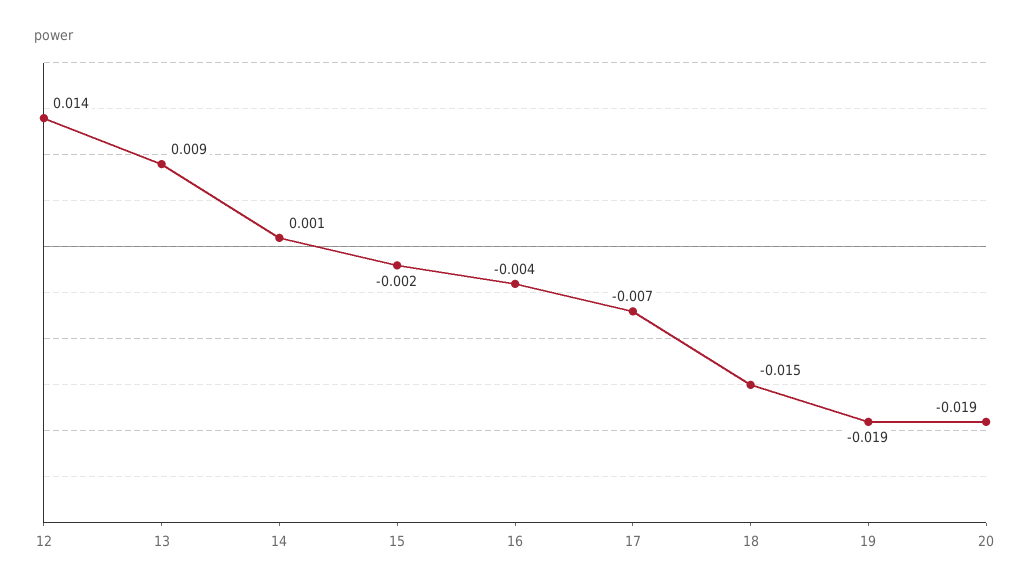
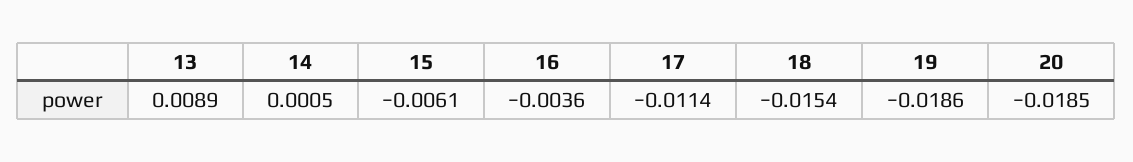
12: 0.014 -> none
15: -0.002 -> -0.0061
17: -0.007 -> -0.0114

